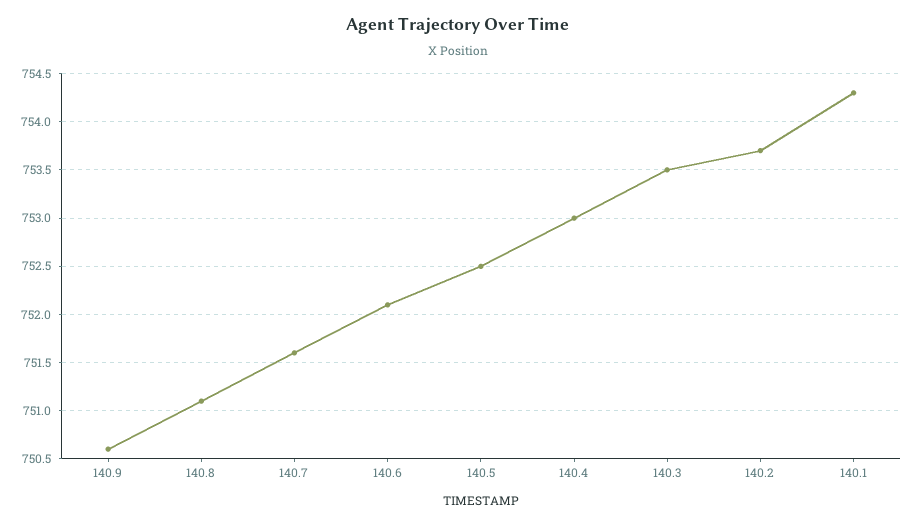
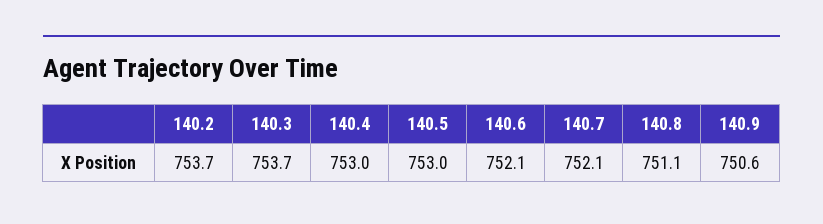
140.7: 751.6 -> 752.1
140.5: 752.5 -> 753
140.3: 753.5 -> 753.7
140.1: 754.3 -> none

